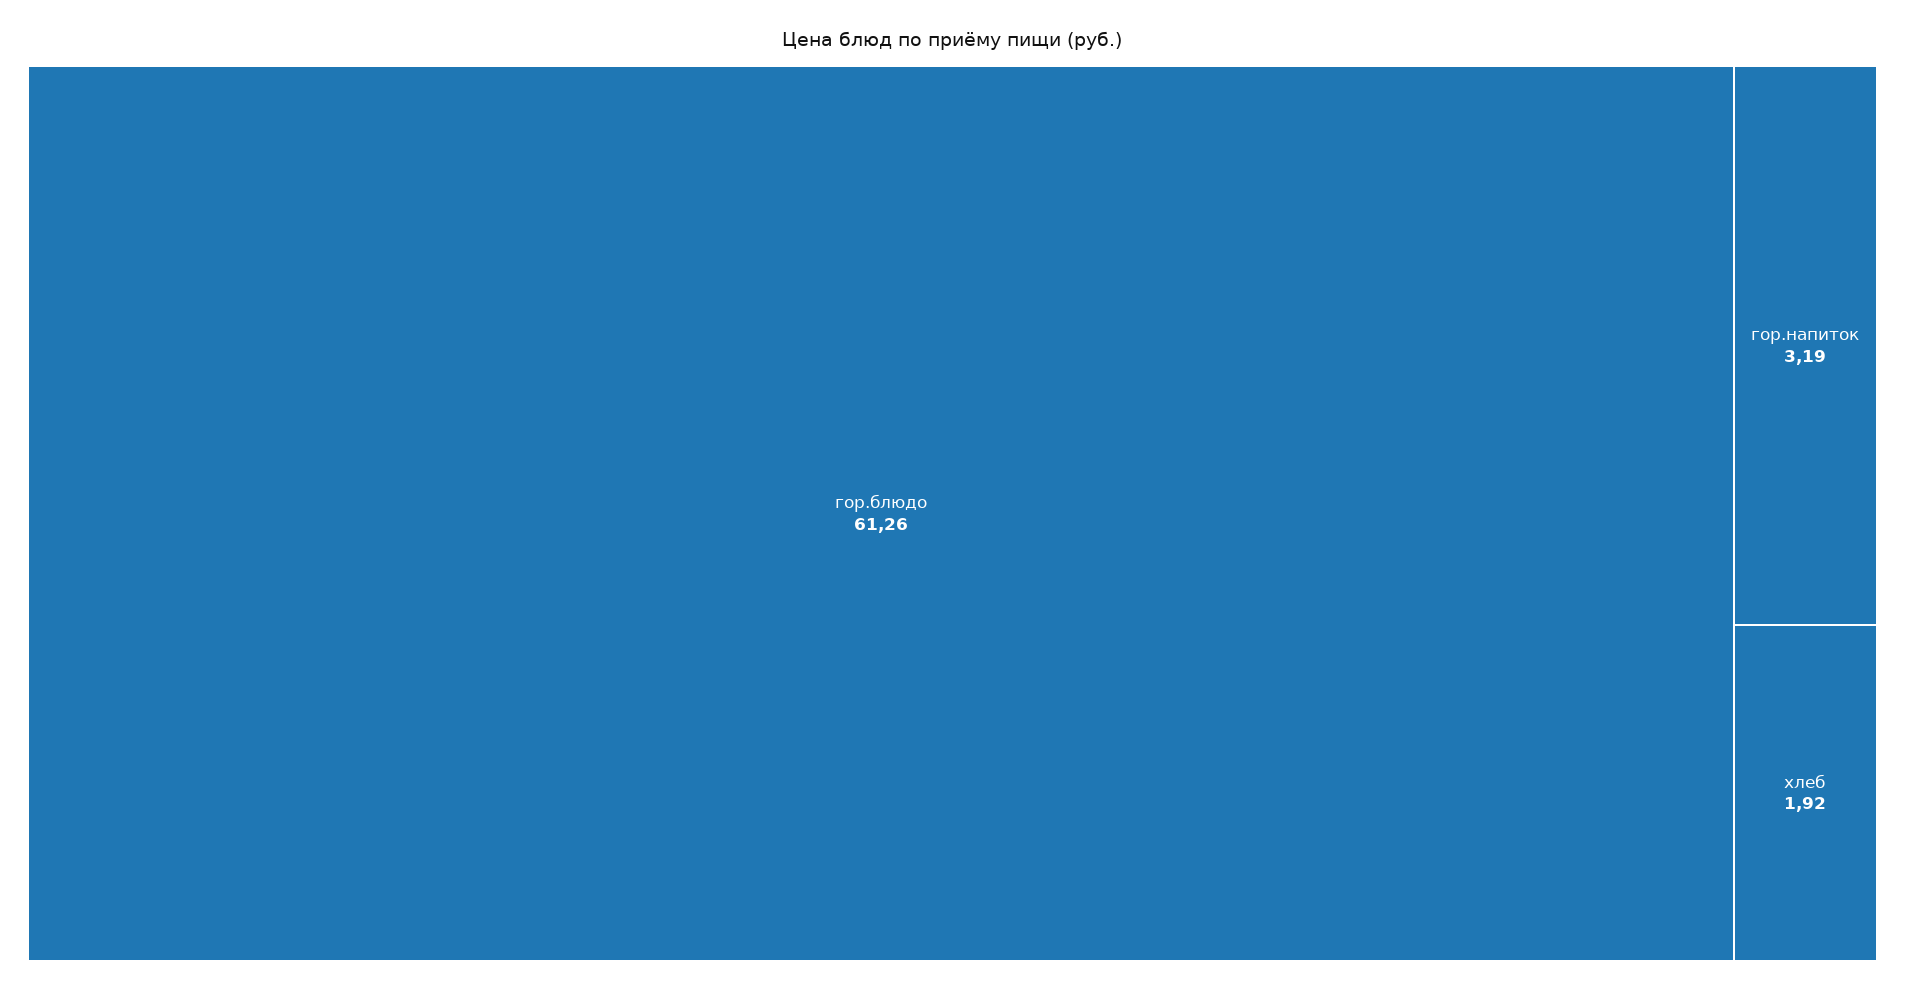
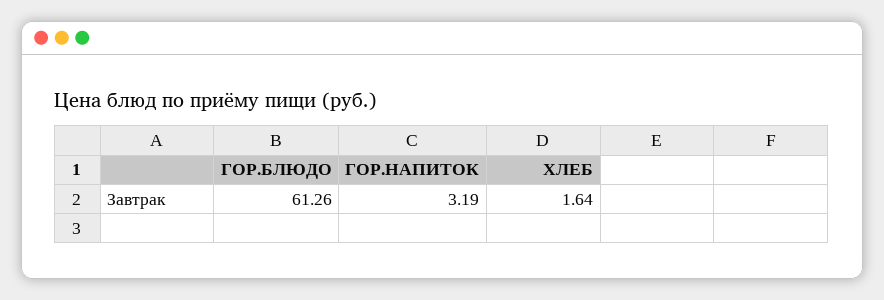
хлеб: 1.92 -> 1.64

